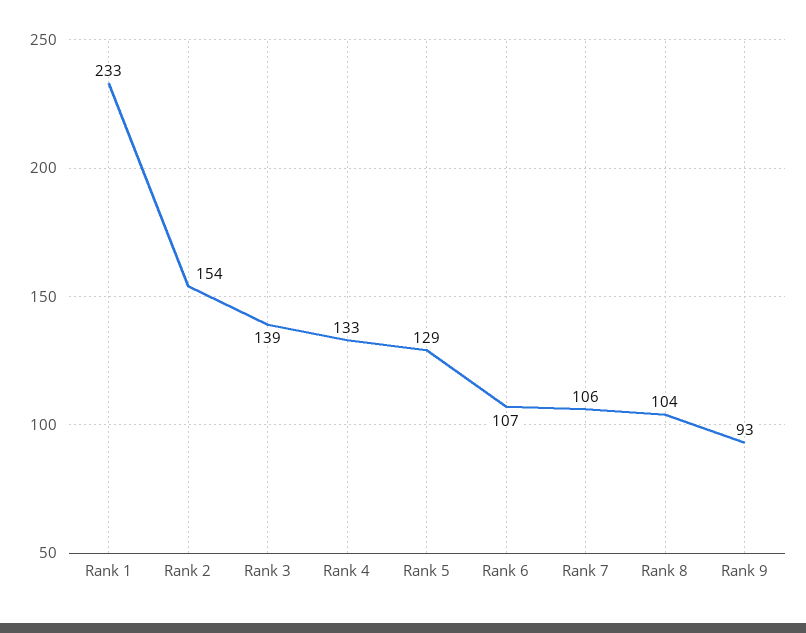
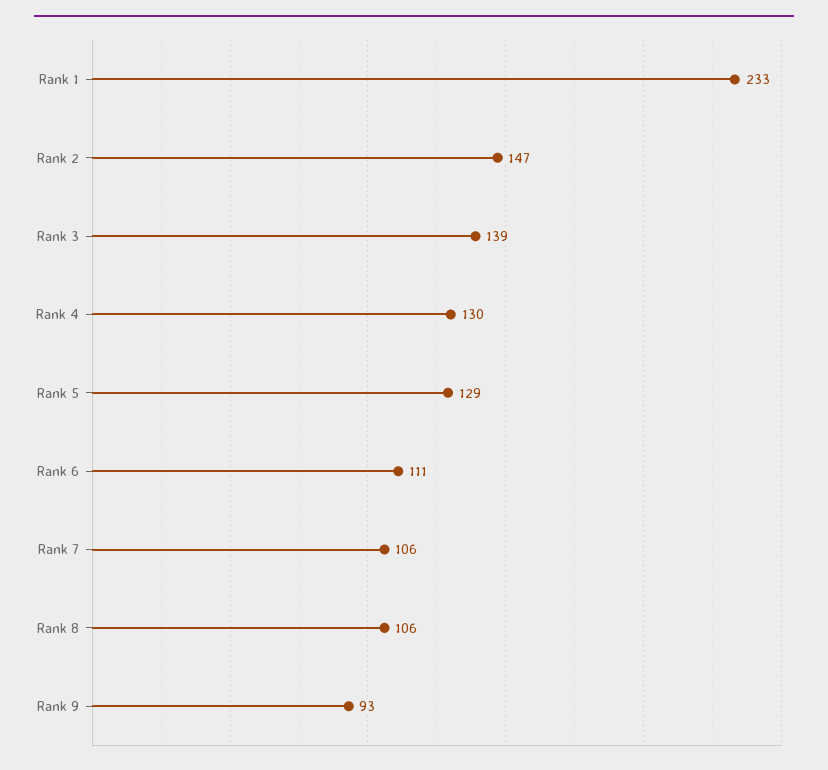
Rank 2: 154 -> 147
Rank 4: 133 -> 130
Rank 6: 107 -> 111
Rank 8: 104 -> 106

